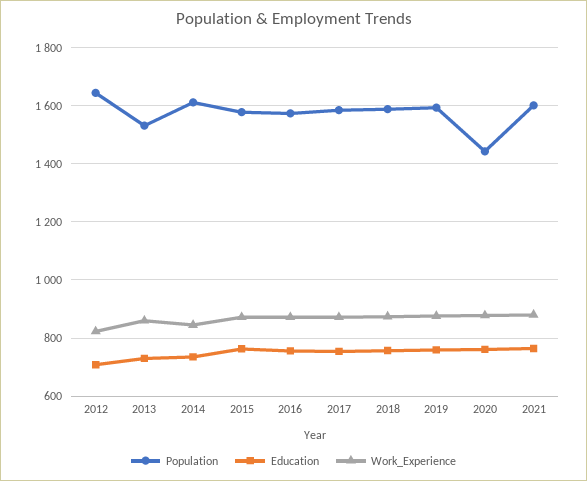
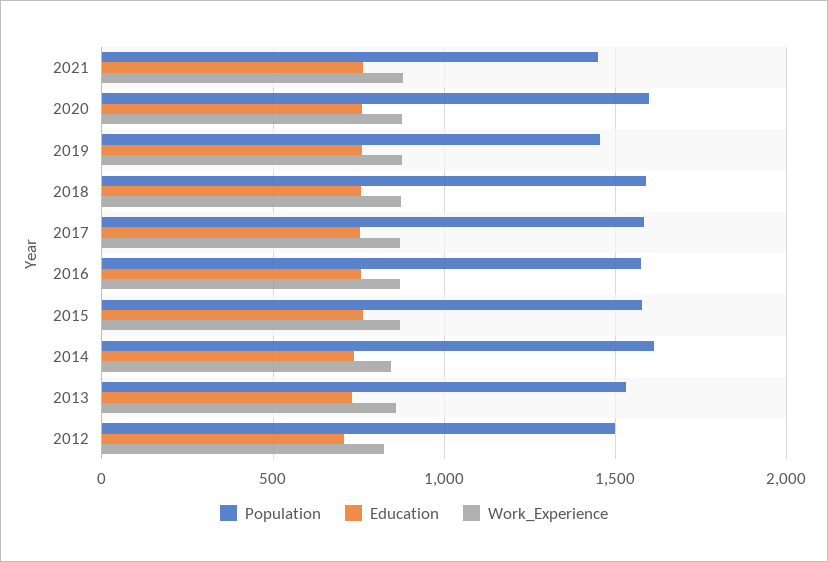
Population, 2012: 1650 -> 1500
Population, 2019: 1600 -> 1450
Population, 2020: 1450 -> 1600
Population, 2021: 1600 -> 1450

